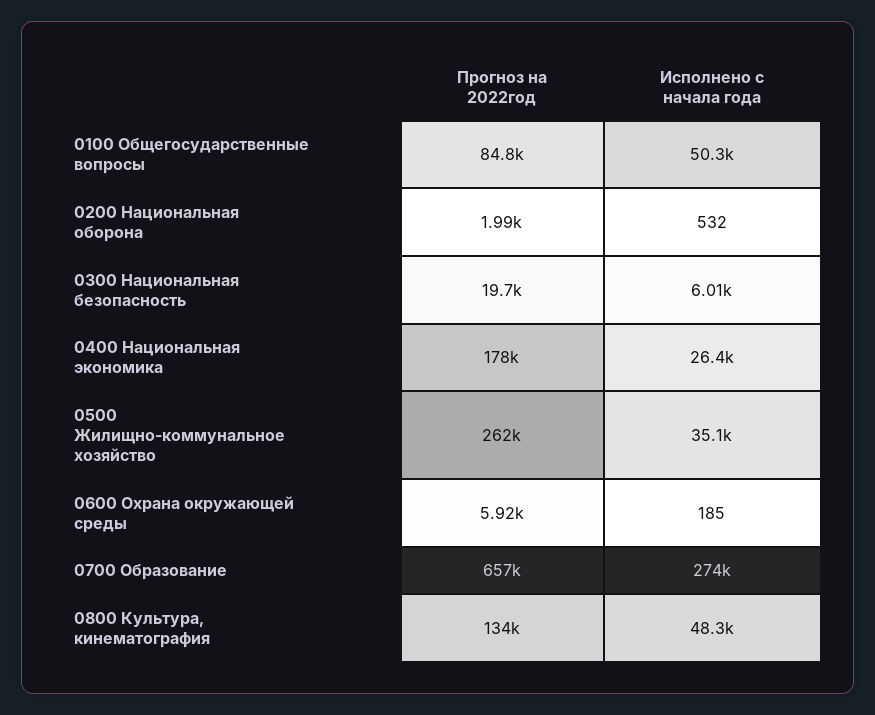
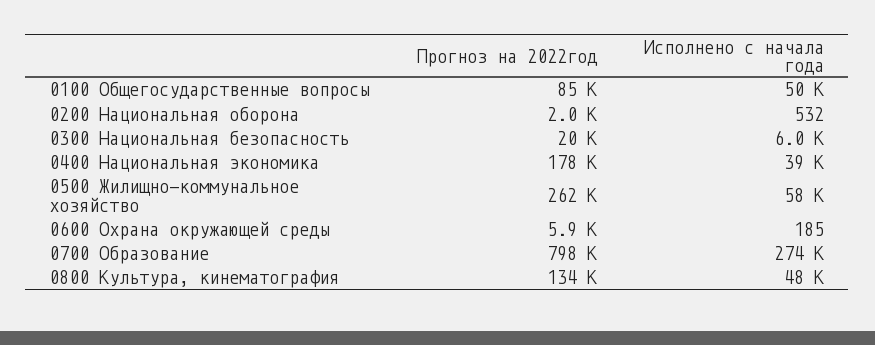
Исполнено с начала года, 0400 Национальная экономика: 26400 -> 39000
Исполнено с начала года, 0500 Жилищно-коммунальное хозяйство: 35100 -> 58000
Прогноз на 2022год, 0700 Образование: 657000 -> 798000

